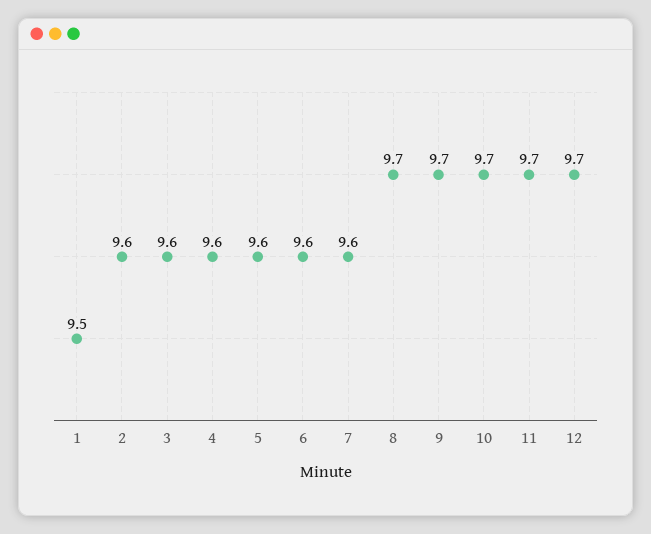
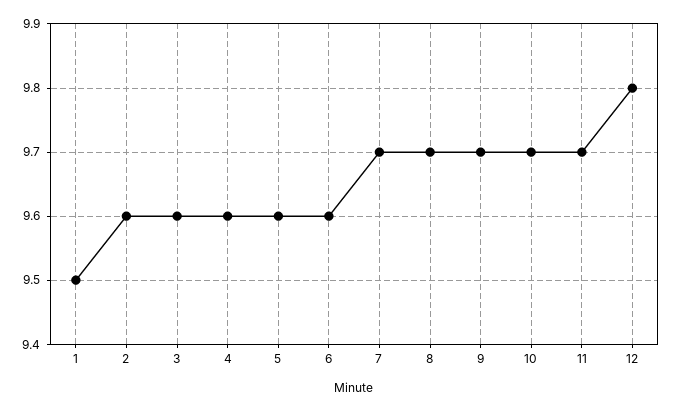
7: 9.6 -> 9.7
12: 9.7 -> 9.8

